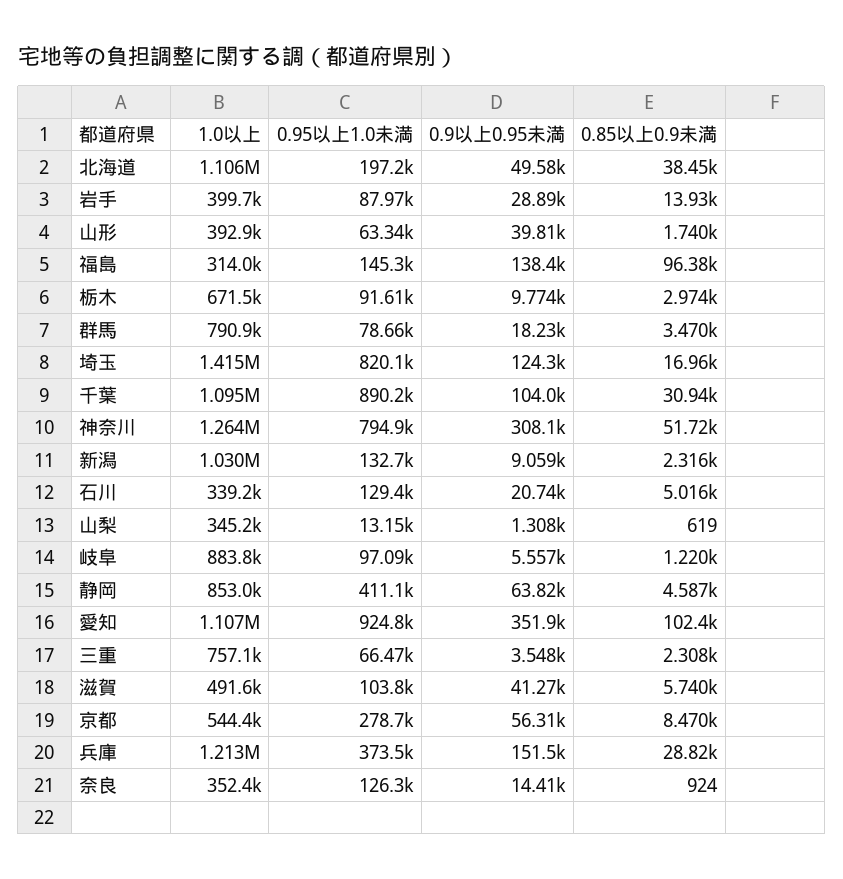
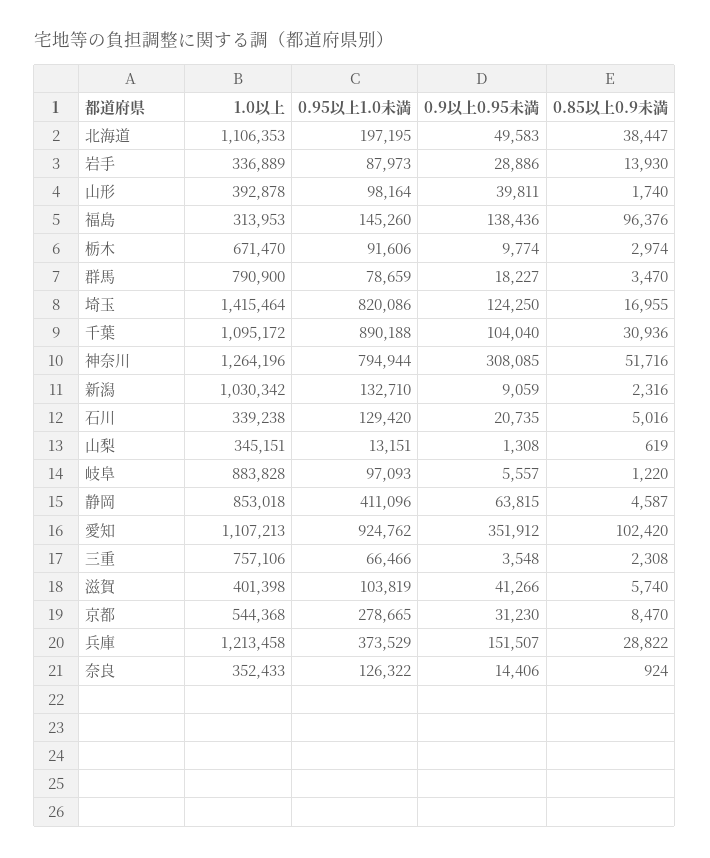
1.0以上, 岩手: 399700 -> 336889
0.95以上1.0未満, 山形: 63340 -> 98164
1.0以上, 滋賀: 491600 -> 401398
0.9以上0.95未満, 京都: 56310 -> 31230

